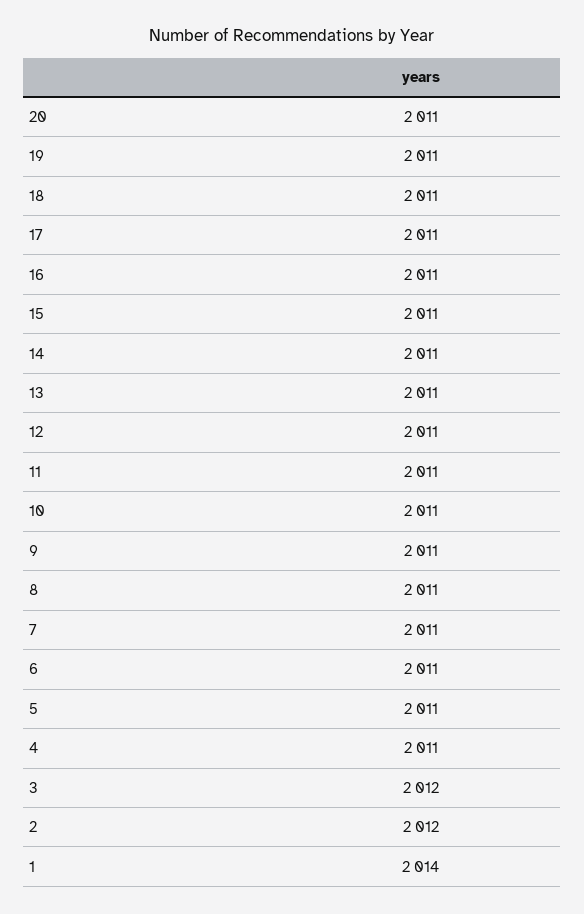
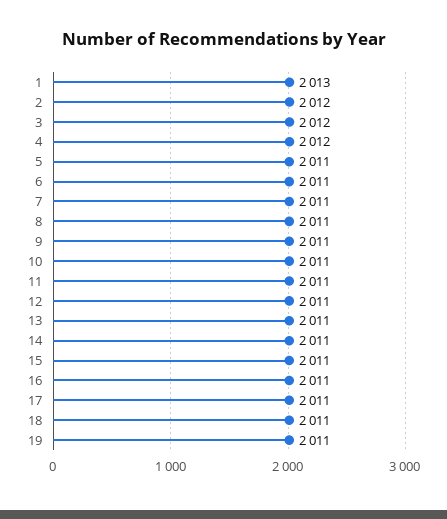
20: 2011 -> none
4: 2011 -> 2012
1: 2014 -> 2013

